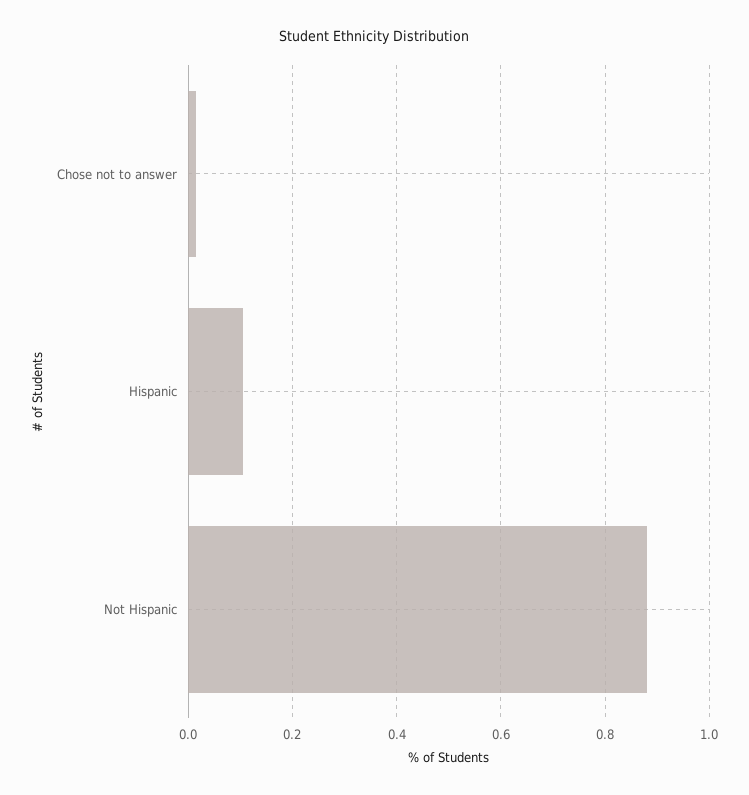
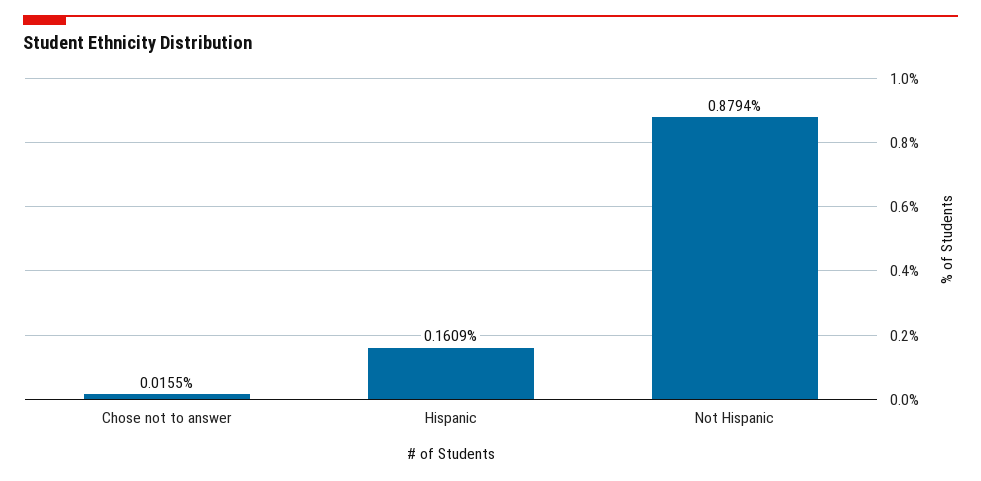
Hispanic: 0.1 -> 0.1609

